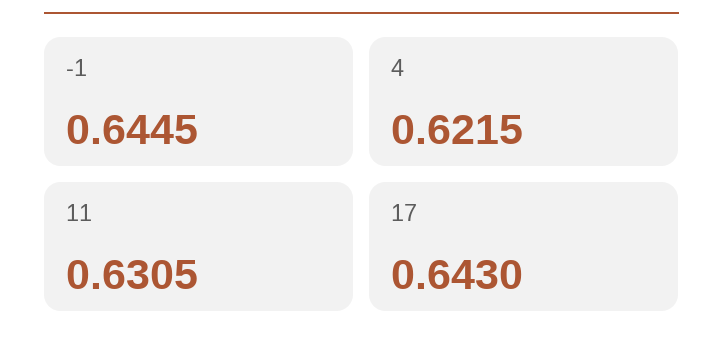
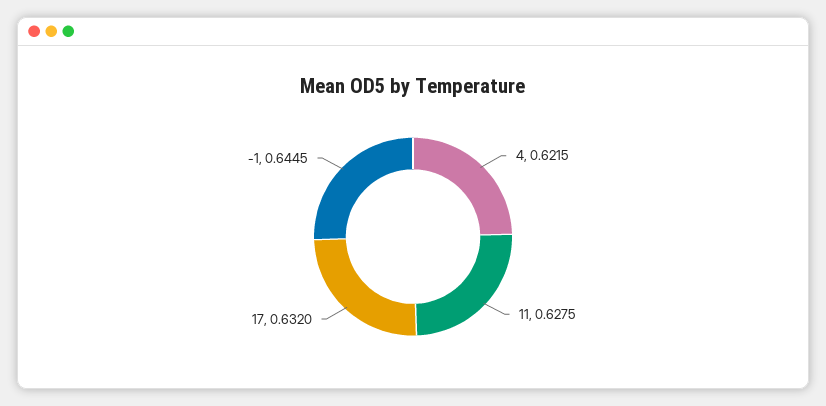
11: 0.6305 -> 0.6275
17: 0.643 -> 0.632

